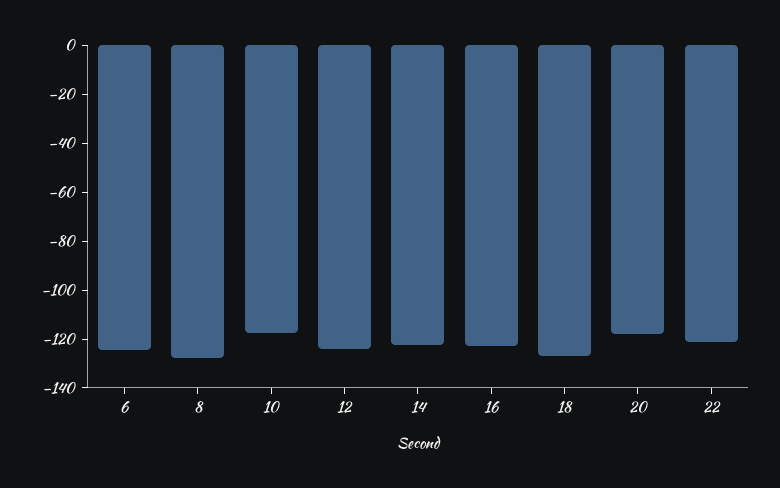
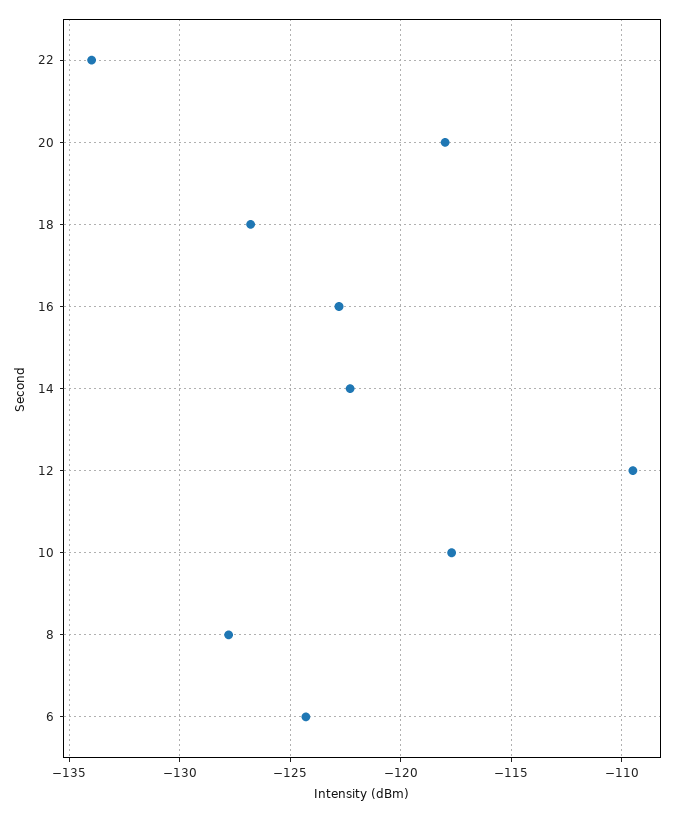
12: -125 -> -109.5
22: -120 -> -134

